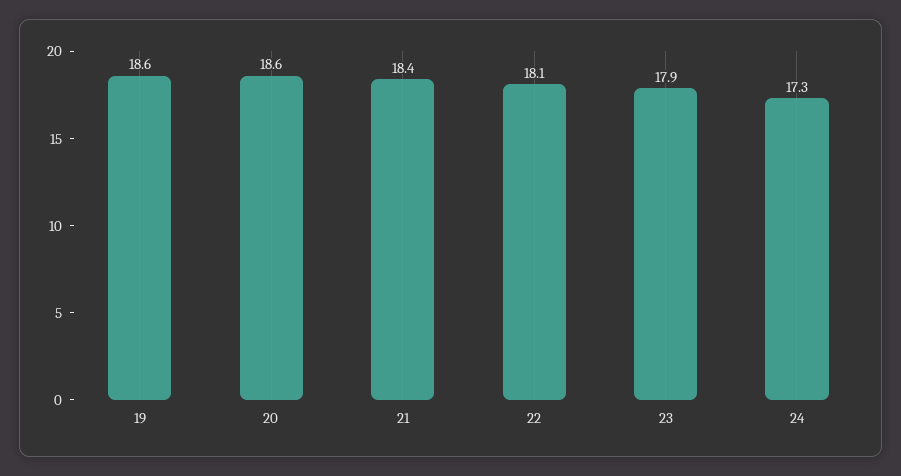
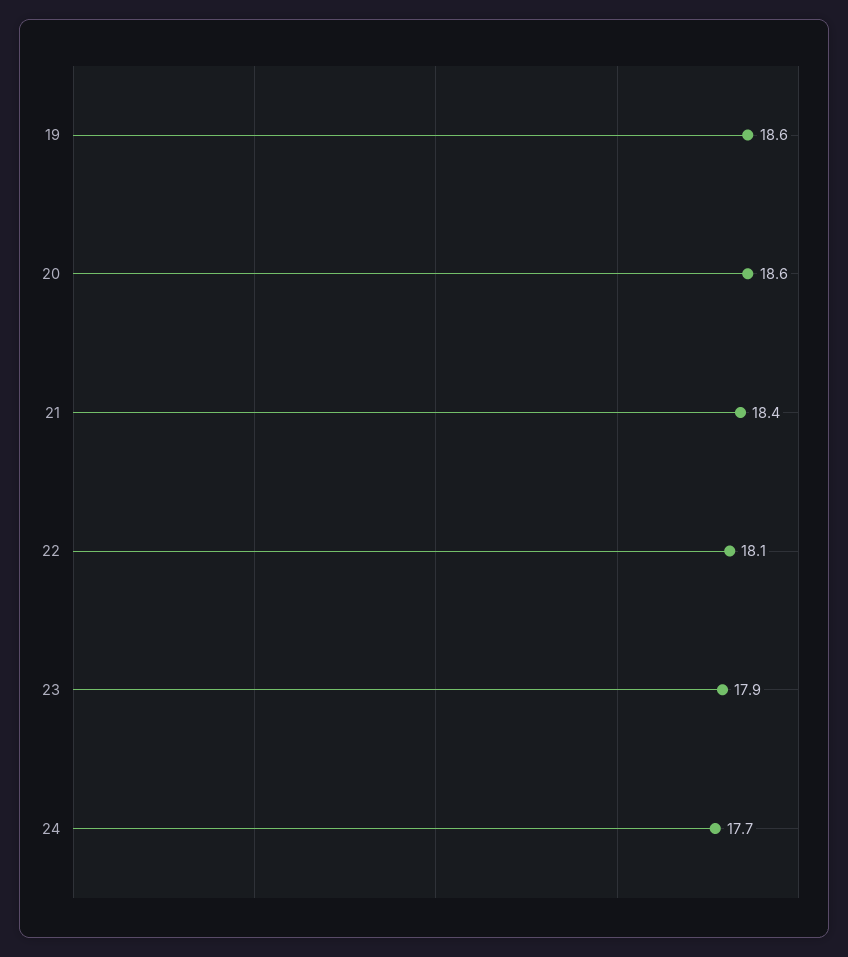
24: 17.3 -> 17.7

